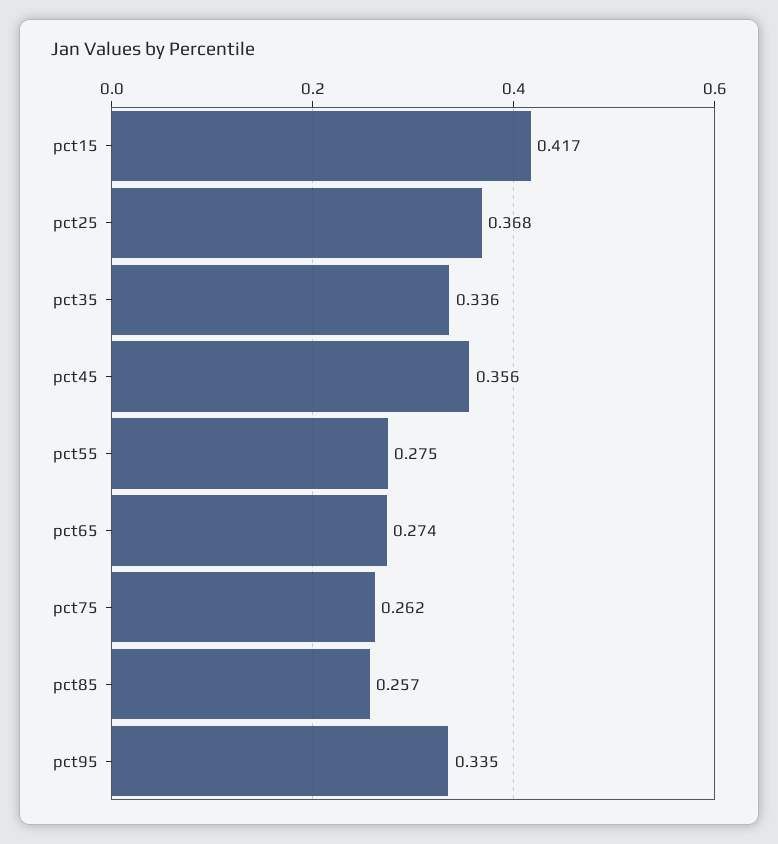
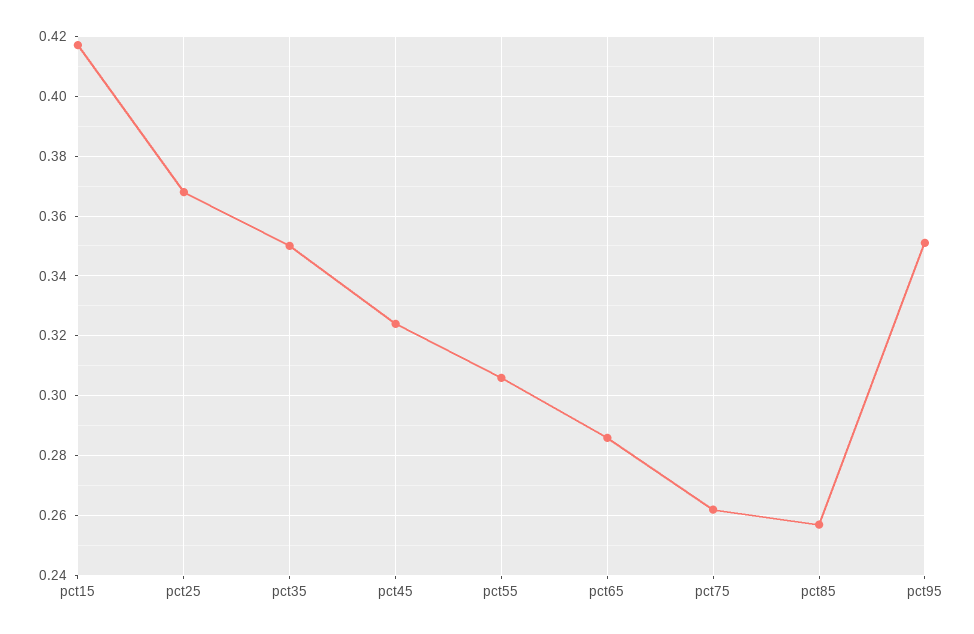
pct35: 0.336 -> 0.35
pct45: 0.356 -> 0.325
pct55: 0.275 -> 0.305
pct65: 0.274 -> 0.285
pct95: 0.335 -> 0.35

